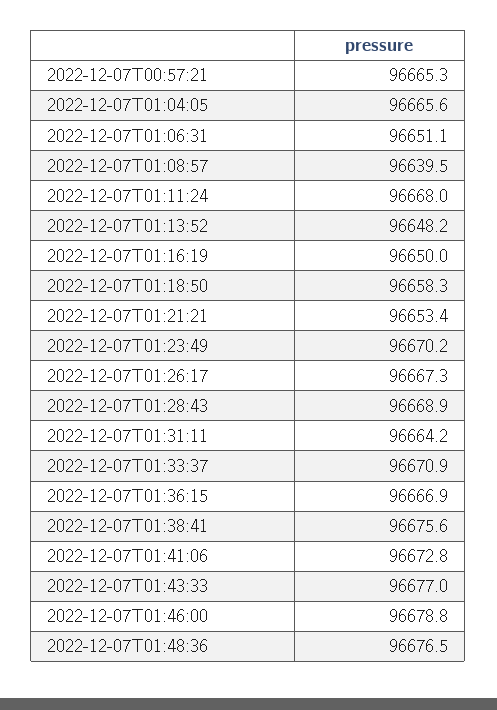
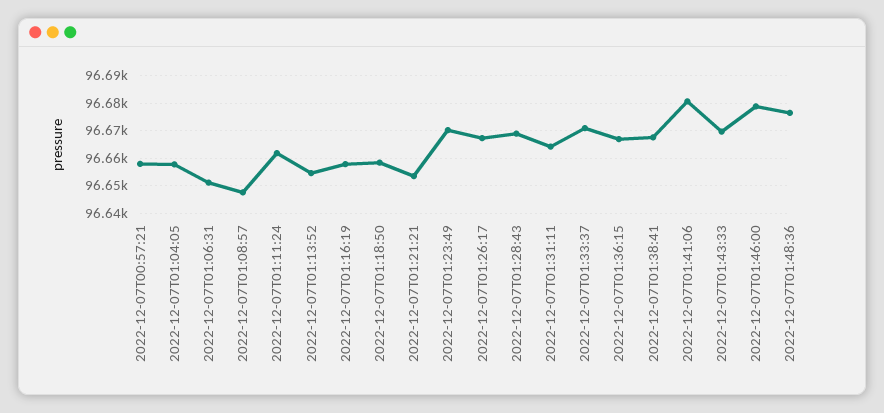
2022-12-07T00:57:21: 96665.3 -> 96657.5
2022-12-07T01:04:05: 96665.6 -> 96657.5
2022-12-07T01:08:57: 96639.5 -> 96647.5
2022-12-07T01:11:24: 96668 -> 96662.5
2022-12-07T01:13:52: 96648.2 -> 96655
2022-12-07T01:16:19: 96650 -> 96657.5
2022-12-07T01:38:41: 96675.6 -> 96667.5
2022-12-07T01:41:06: 96672.8 -> 96680
2022-12-07T01:43:33: 96677 -> 96670

